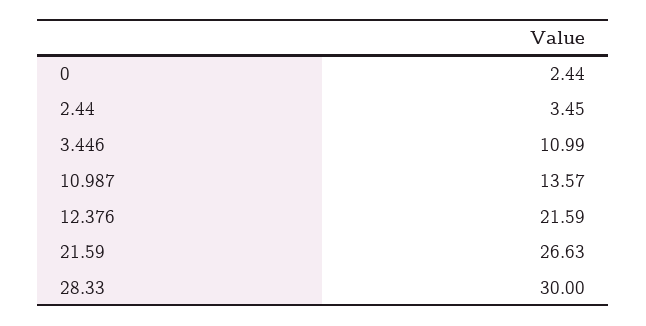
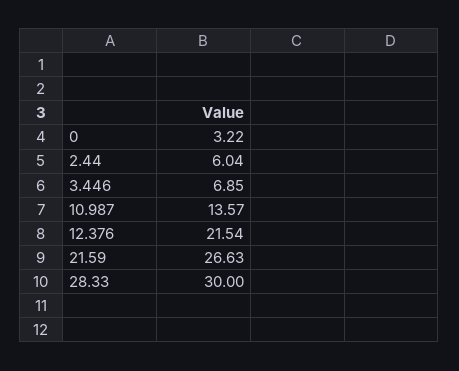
0: 2.44 -> 3.22
2.44: 3.45 -> 6.04
3.446: 10.99 -> 6.85
12.376: 21.59 -> 21.54

